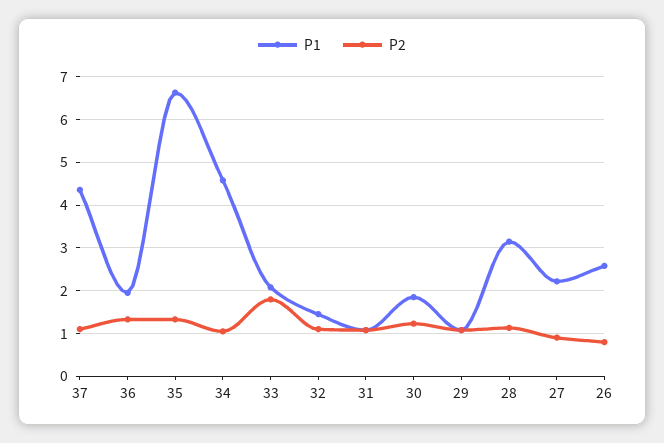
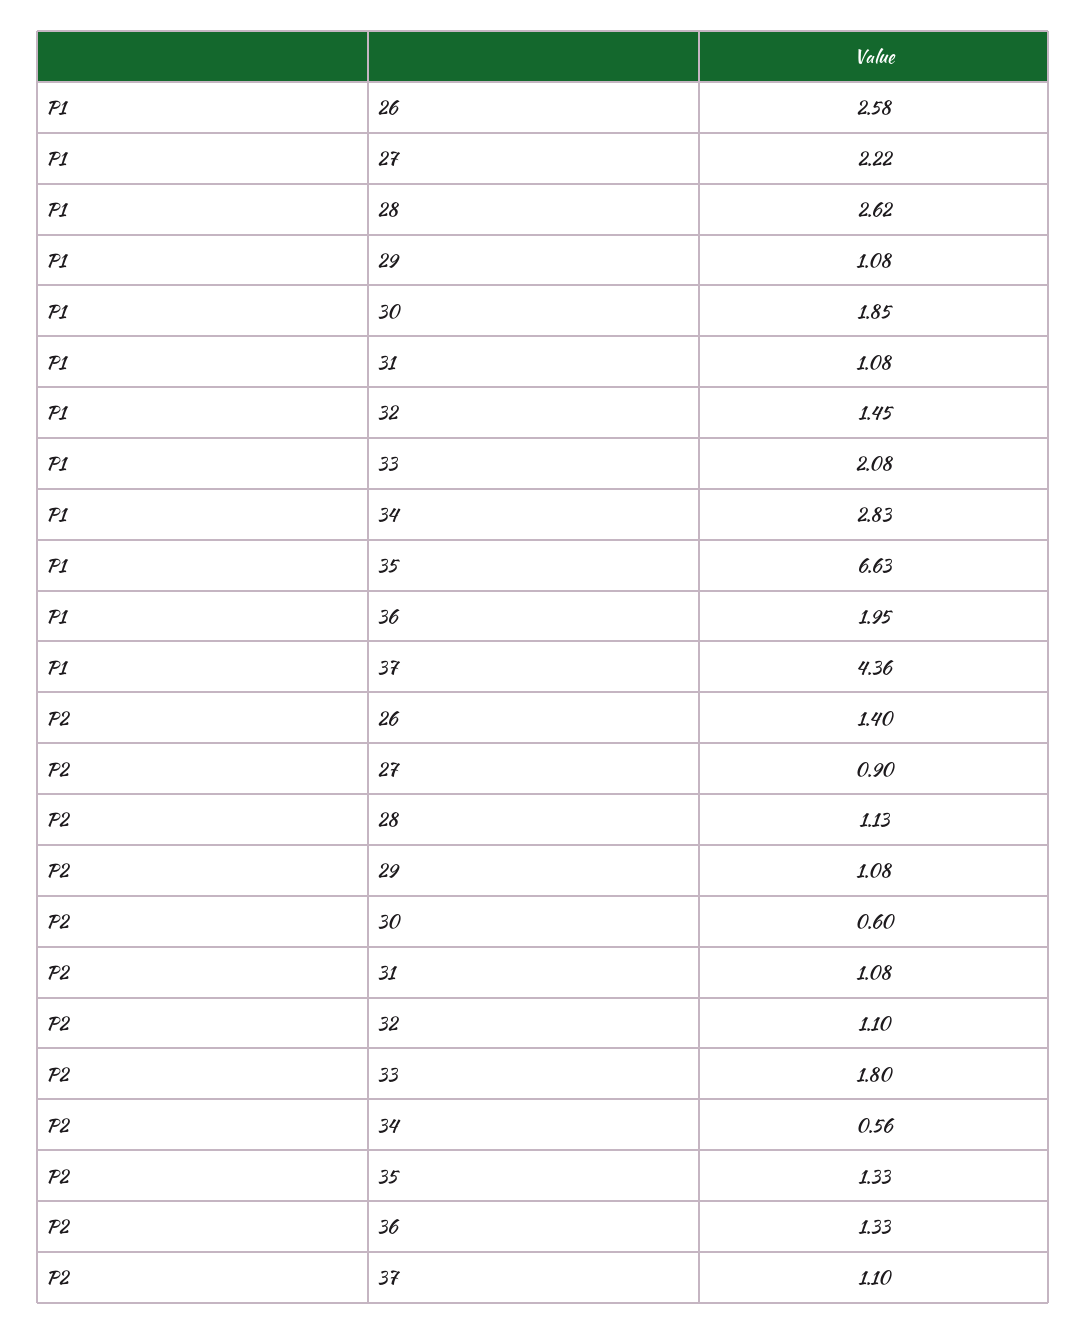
P1, 34: 4.6 -> 2.83
P2, 34: 1 -> 0.56
P2, 30: 1.2 -> 0.6
P1, 28: 3.2 -> 2.62
P2, 26: 0.8 -> 1.4

